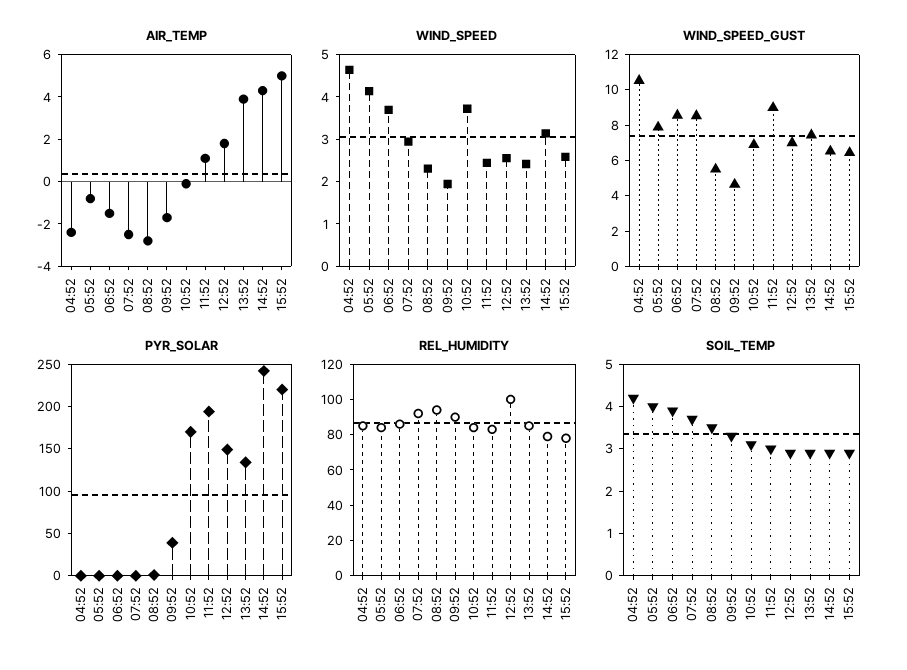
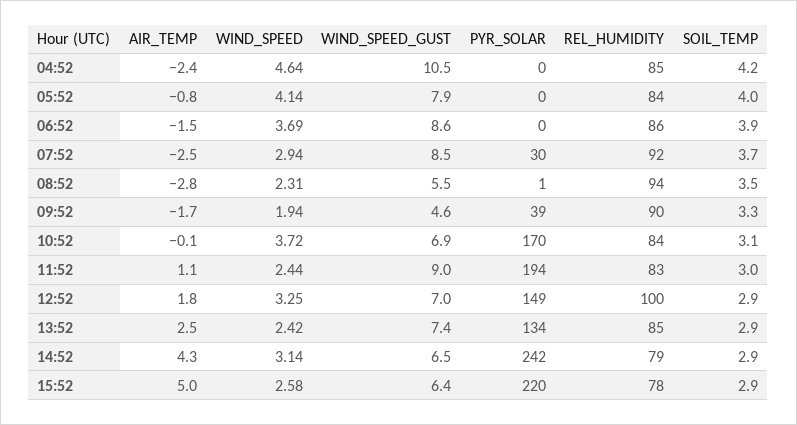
AIR_TEMP, 13:52: 4 -> 2.5
WIND_SPEED, 12:52: 2.6 -> 3.25
PYR_SOLAR, 07:52: 0 -> 30

